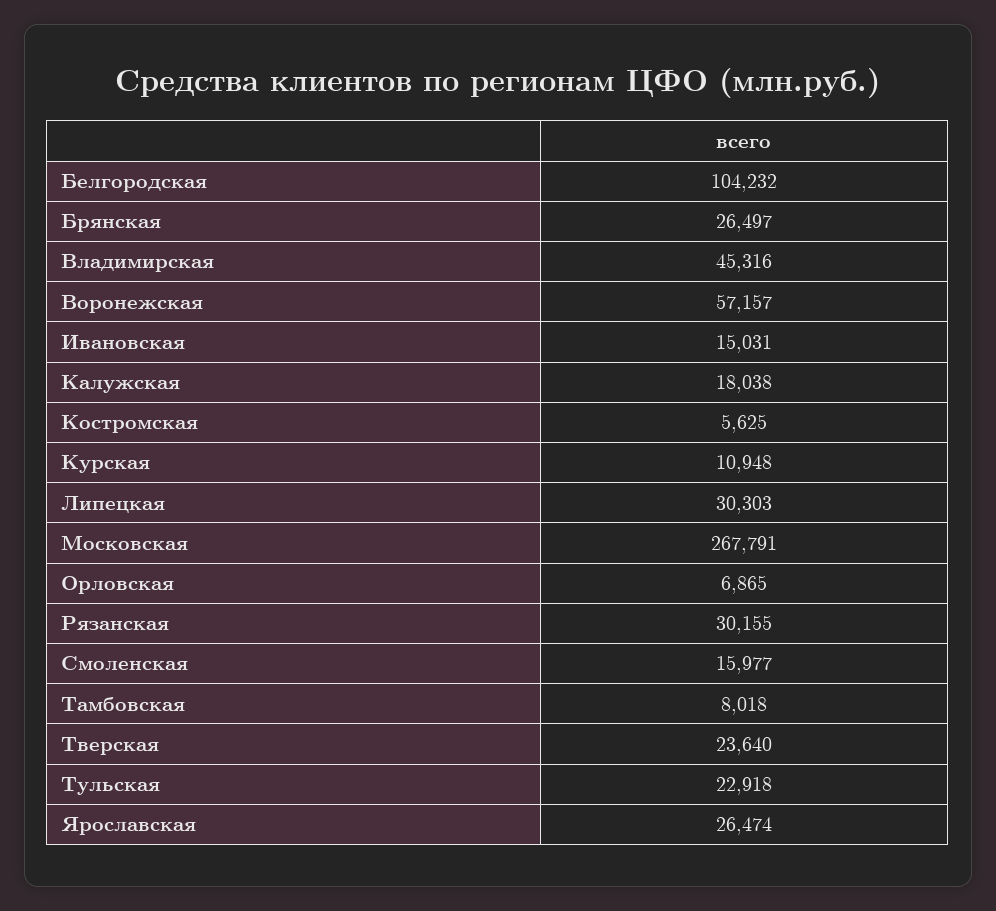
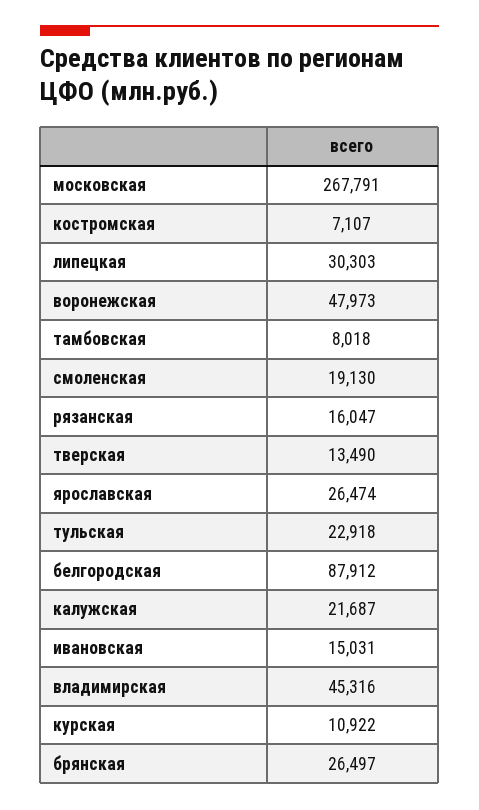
Белгородская: 104232 -> 87912
Воронежская: 57157 -> 47973
Калужская: 18038 -> 21687
Костромская: 5625 -> 7107
Курская: 10948 -> 10922
Орловская: 6865 -> none
Рязанская: 30155 -> 16047
Смоленская: 15977 -> 19130
Тверская: 23640 -> 13490

